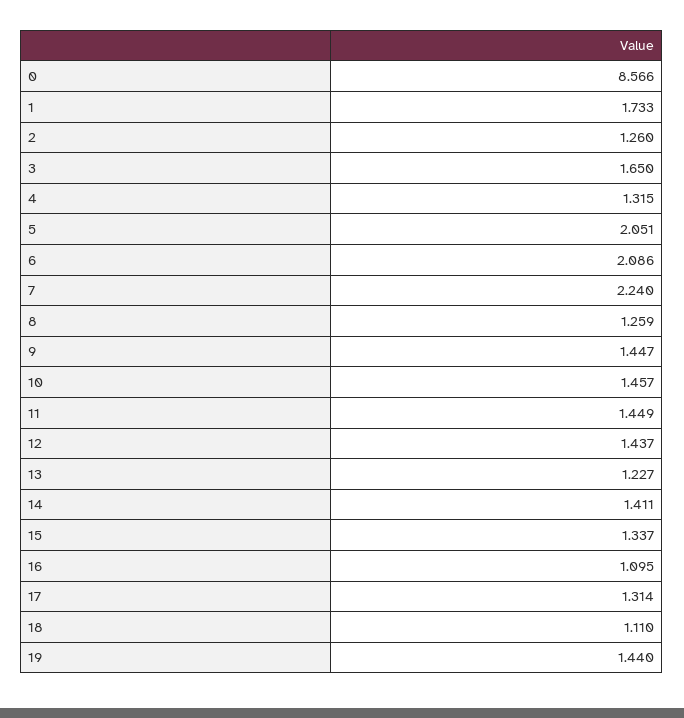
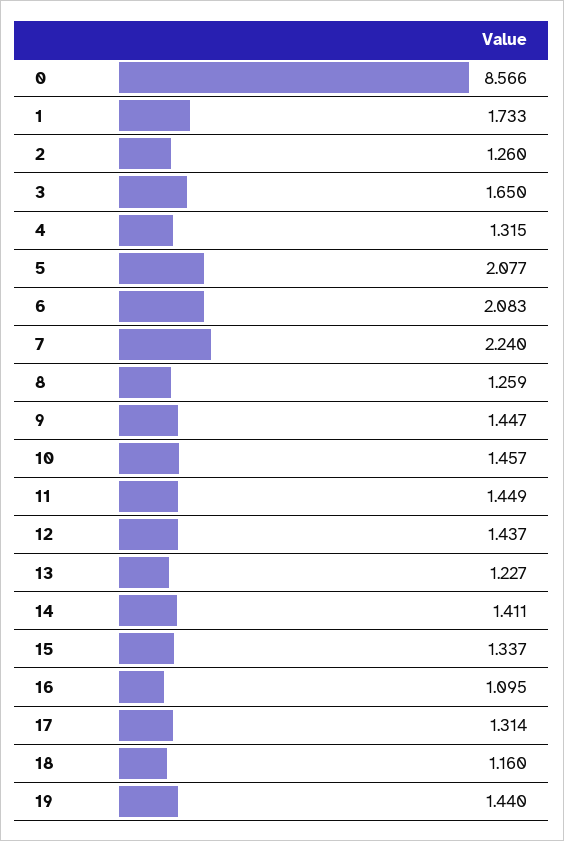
5: 2.051 -> 2.077
6: 2.086 -> 2.083
18: 1.11 -> 1.16

